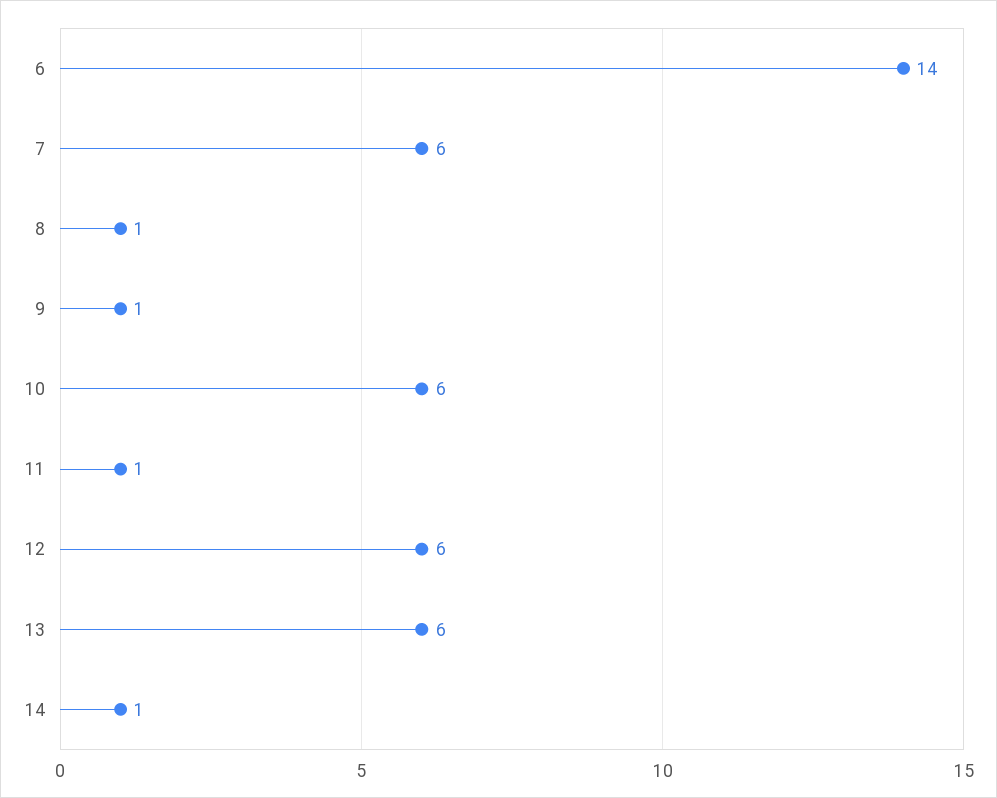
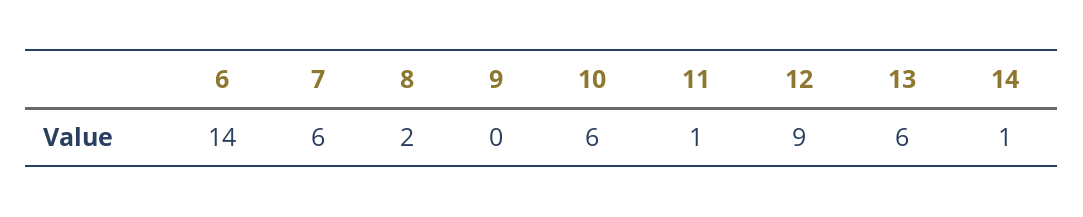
8: 1 -> 2
9: 1 -> 0
12: 6 -> 9

